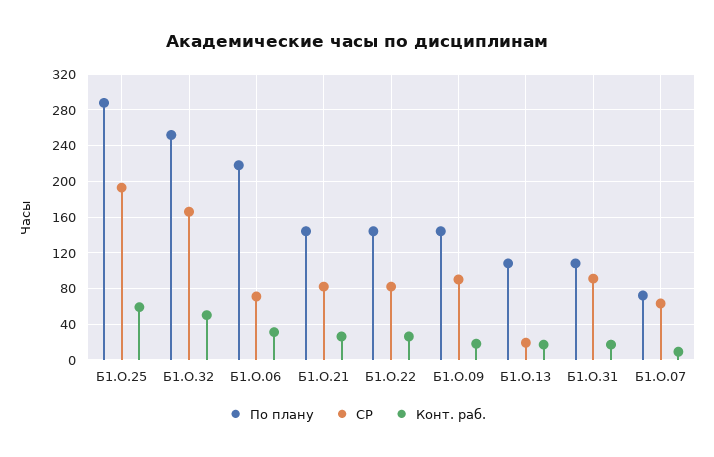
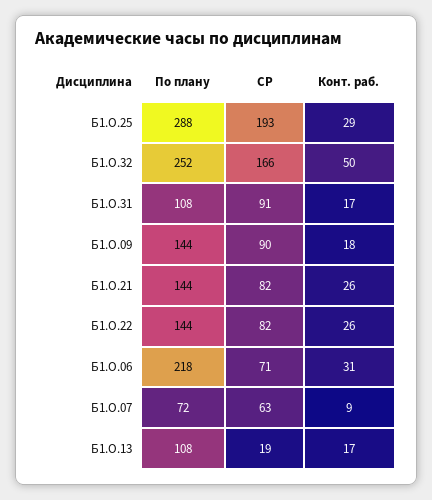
Конт. раб., Б1.О.25: 60 -> 29

